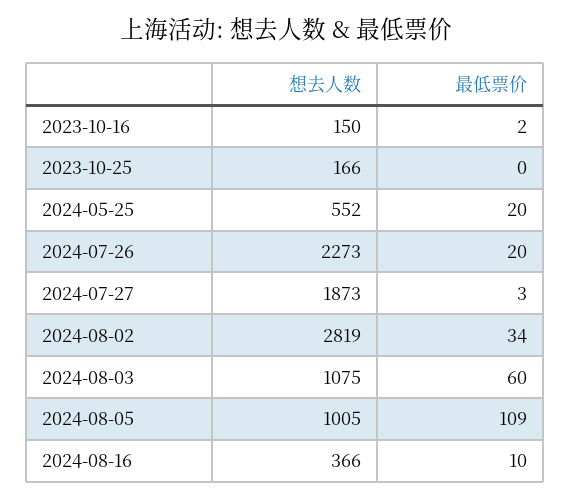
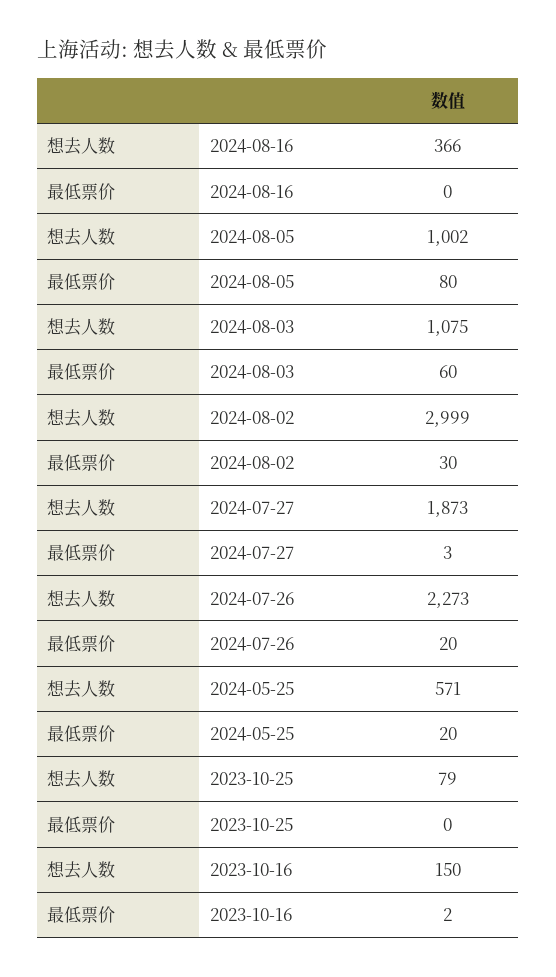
想去人数, 2023-10-25: 166 -> 79
想去人数, 2024-05-25: 552 -> 571
想去人数, 2024-08-02: 2819 -> 2999
最低票价, 2024-08-02: 34 -> 30
想去人数, 2024-08-05: 1005 -> 1002
最低票价, 2024-08-05: 109 -> 80
最低票价, 2024-08-16: 10 -> 0

